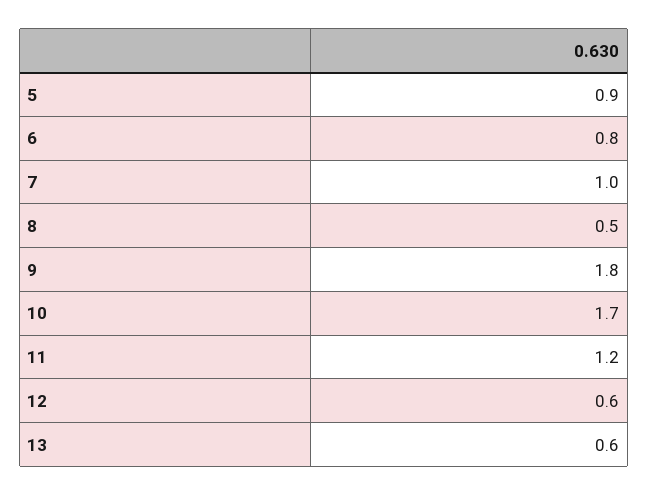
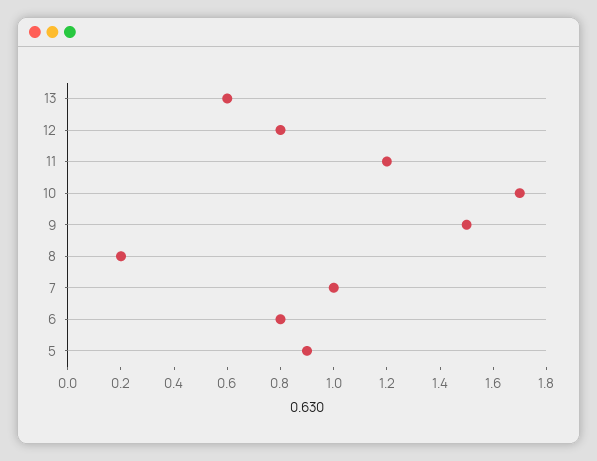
8: 0.5 -> 0.2
9: 1.8 -> 1.5
12: 0.6 -> 0.8

